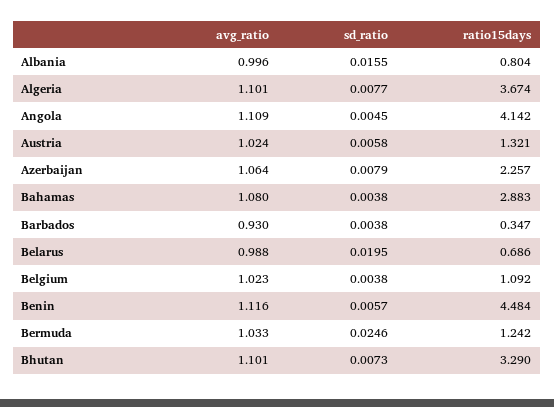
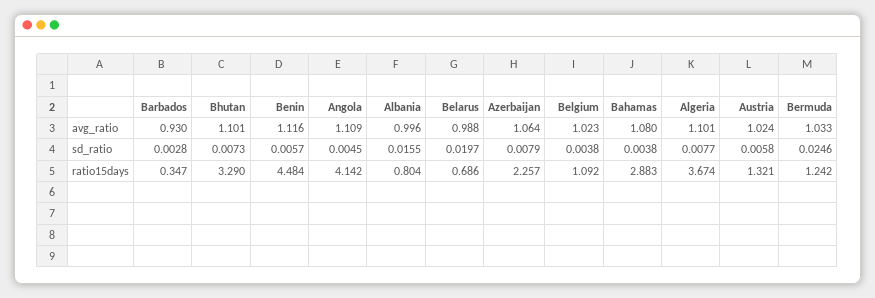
sd_ratio, Barbados: 0.0038 -> 0.0028
sd_ratio, Belarus: 0.0195 -> 0.0197

